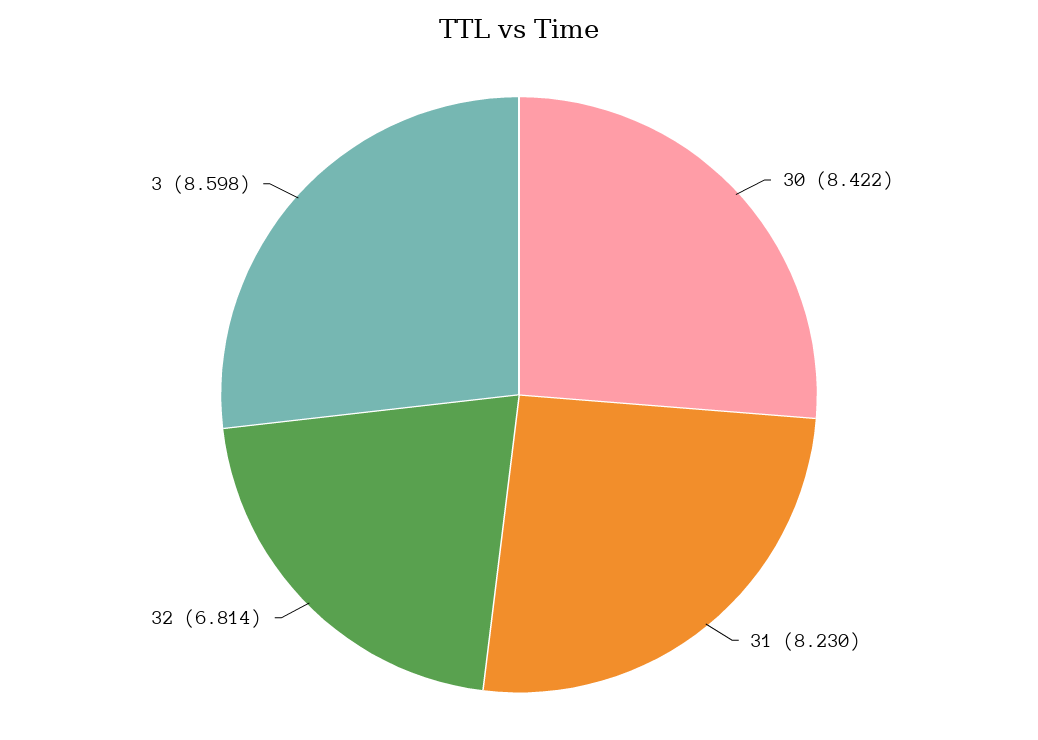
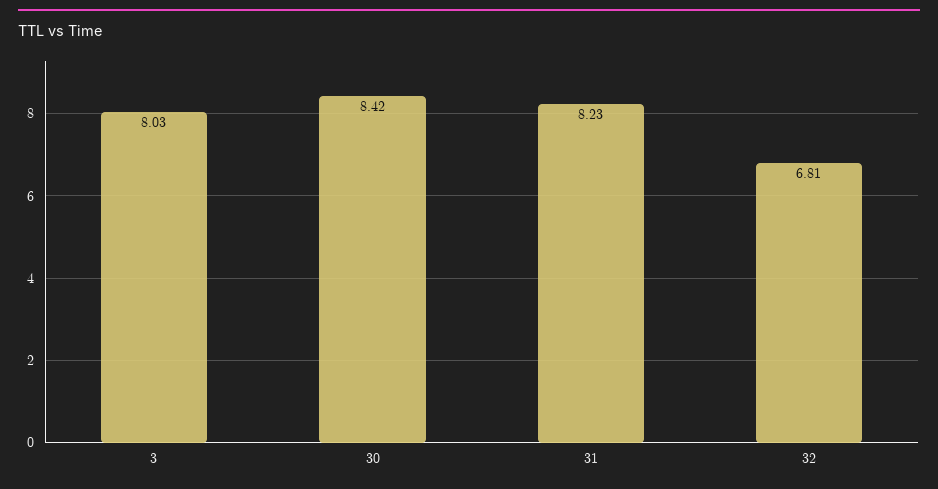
3: 8.598 -> 8.03

